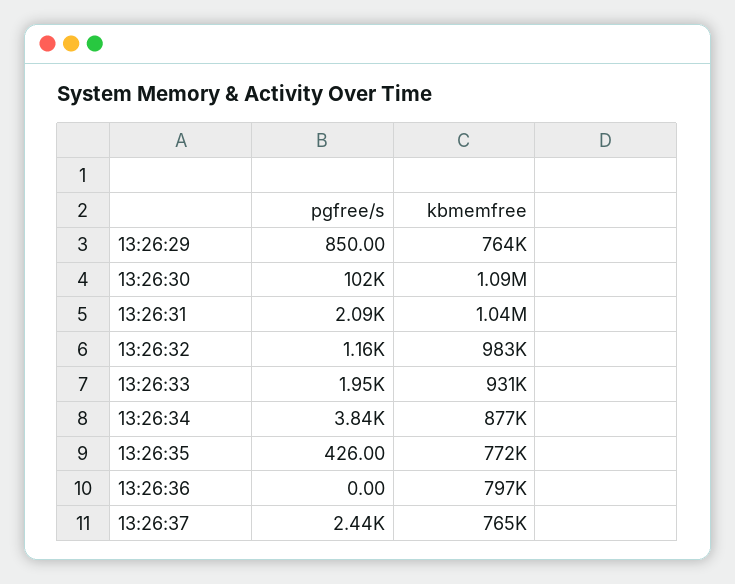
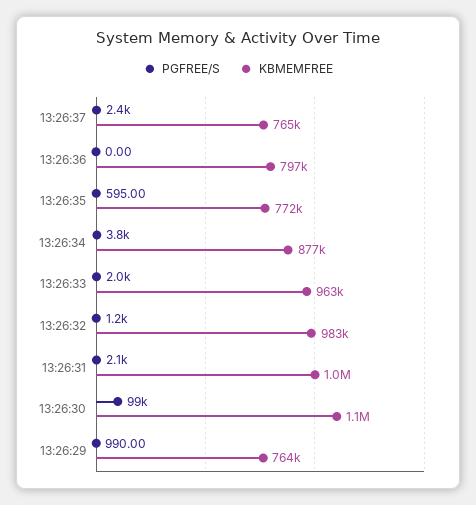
pgfree/s, 13:26:29: 850 -> 990
pgfree/s, 13:26:30: 102000 -> 99000
kbmemfree, 13:26:33: 931000 -> 963000
pgfree/s, 13:26:35: 426 -> 595

